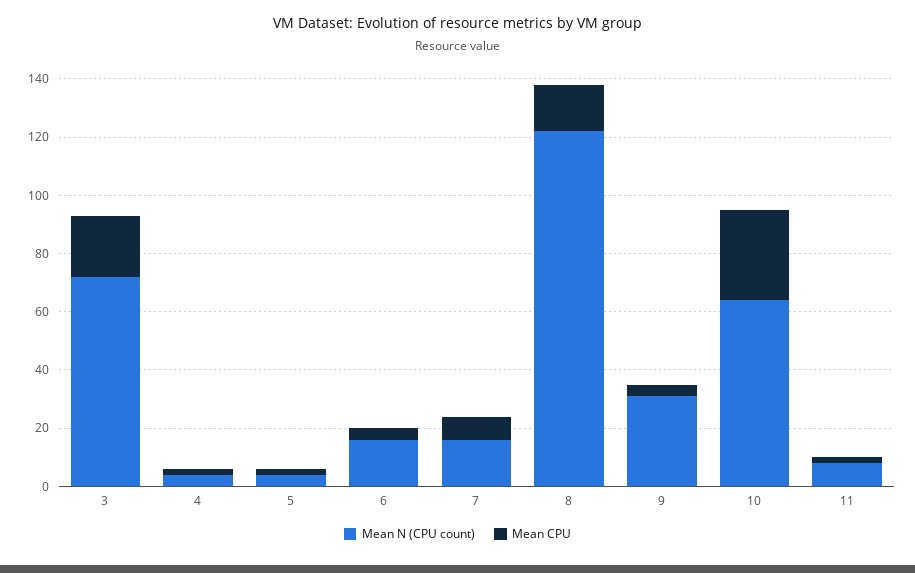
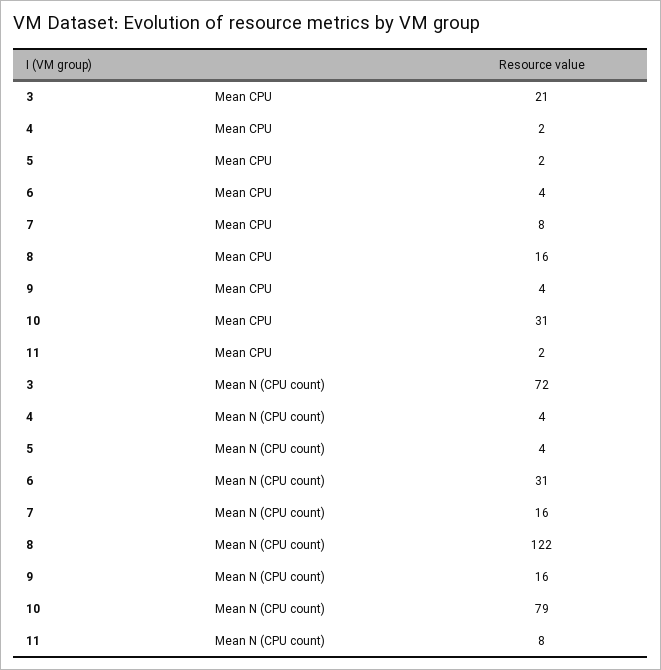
Mean N (CPU count), 6: 15 -> 31
Mean N (CPU count), 9: 30 -> 16
Mean N (CPU count), 10: 65 -> 79

